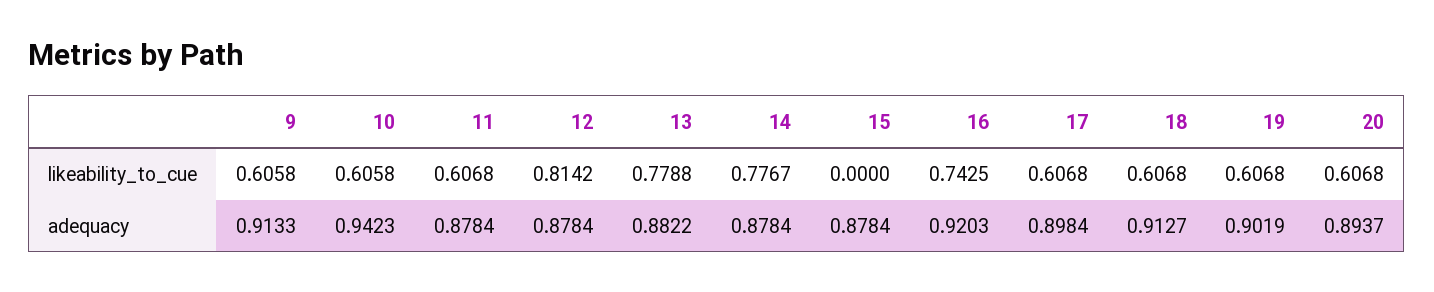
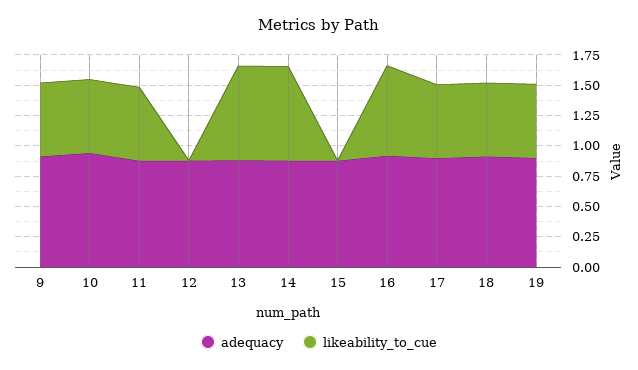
likeability_to_cue, 12: 0.8142 -> 0
likeability_to_cue, 20: 0.6068 -> none
adequacy, 20: 0.8937 -> none

